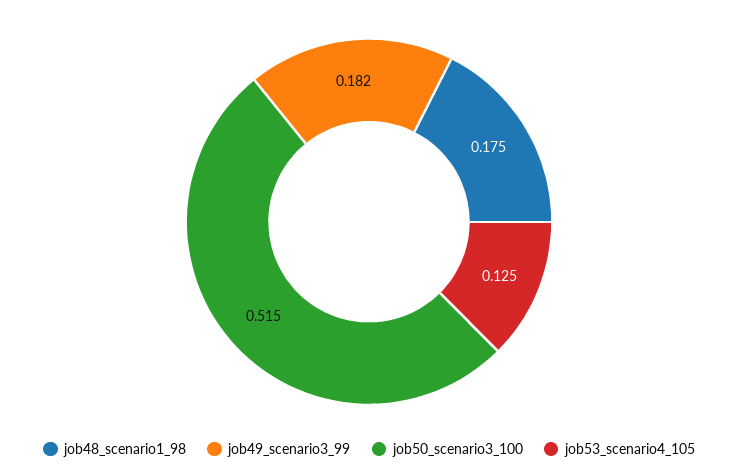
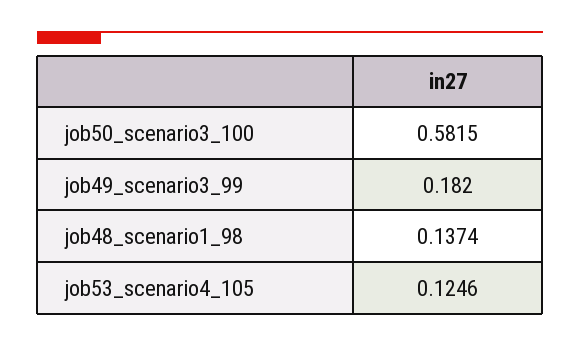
job48_scenario1_98: 0.175 -> 0.1374
job50_scenario3_100: 0.515 -> 0.5815

